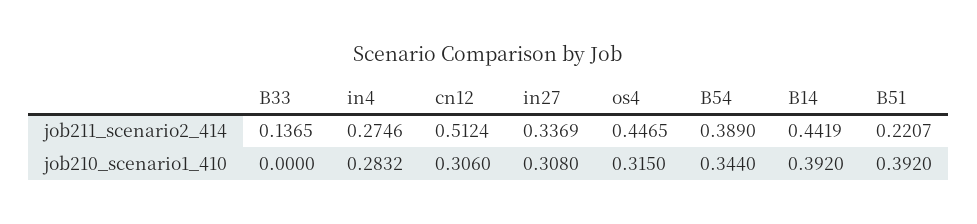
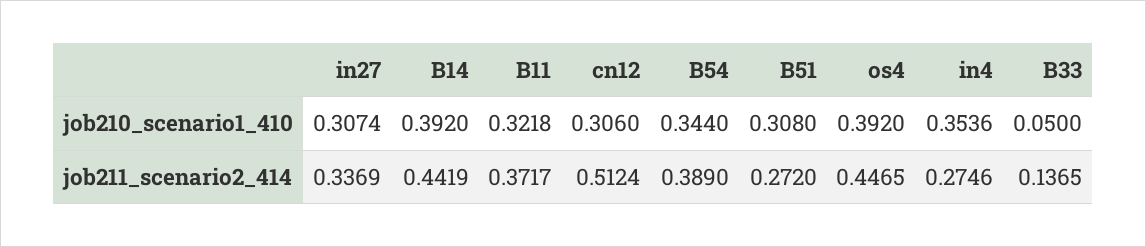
B51, job211_scenario2_414: 0.2207 -> 0.272
B33, job210_scenario1_410: 0 -> 0.05
in4, job210_scenario1_410: 0.2832 -> 0.3536
in27, job210_scenario1_410: 0.308 -> 0.3074
os4, job210_scenario1_410: 0.315 -> 0.392
B51, job210_scenario1_410: 0.392 -> 0.308
B11, job210_scenario1_410: none -> 0.3218
B11, job211_scenario2_414: none -> 0.3717

